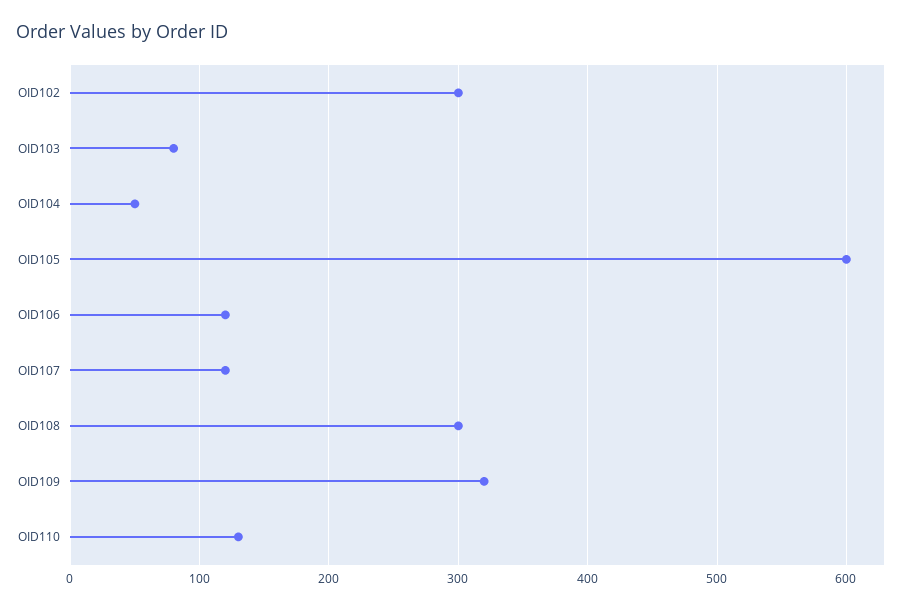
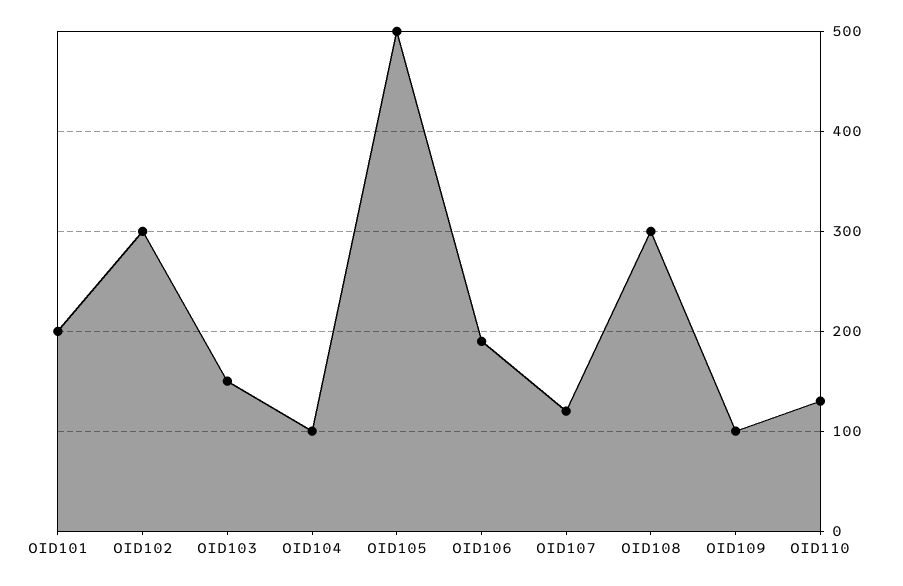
OID103: 80 -> 150
OID104: 50 -> 100
OID105: 600 -> 500
OID106: 120 -> 190
OID109: 320 -> 100
OID101: none -> 200

